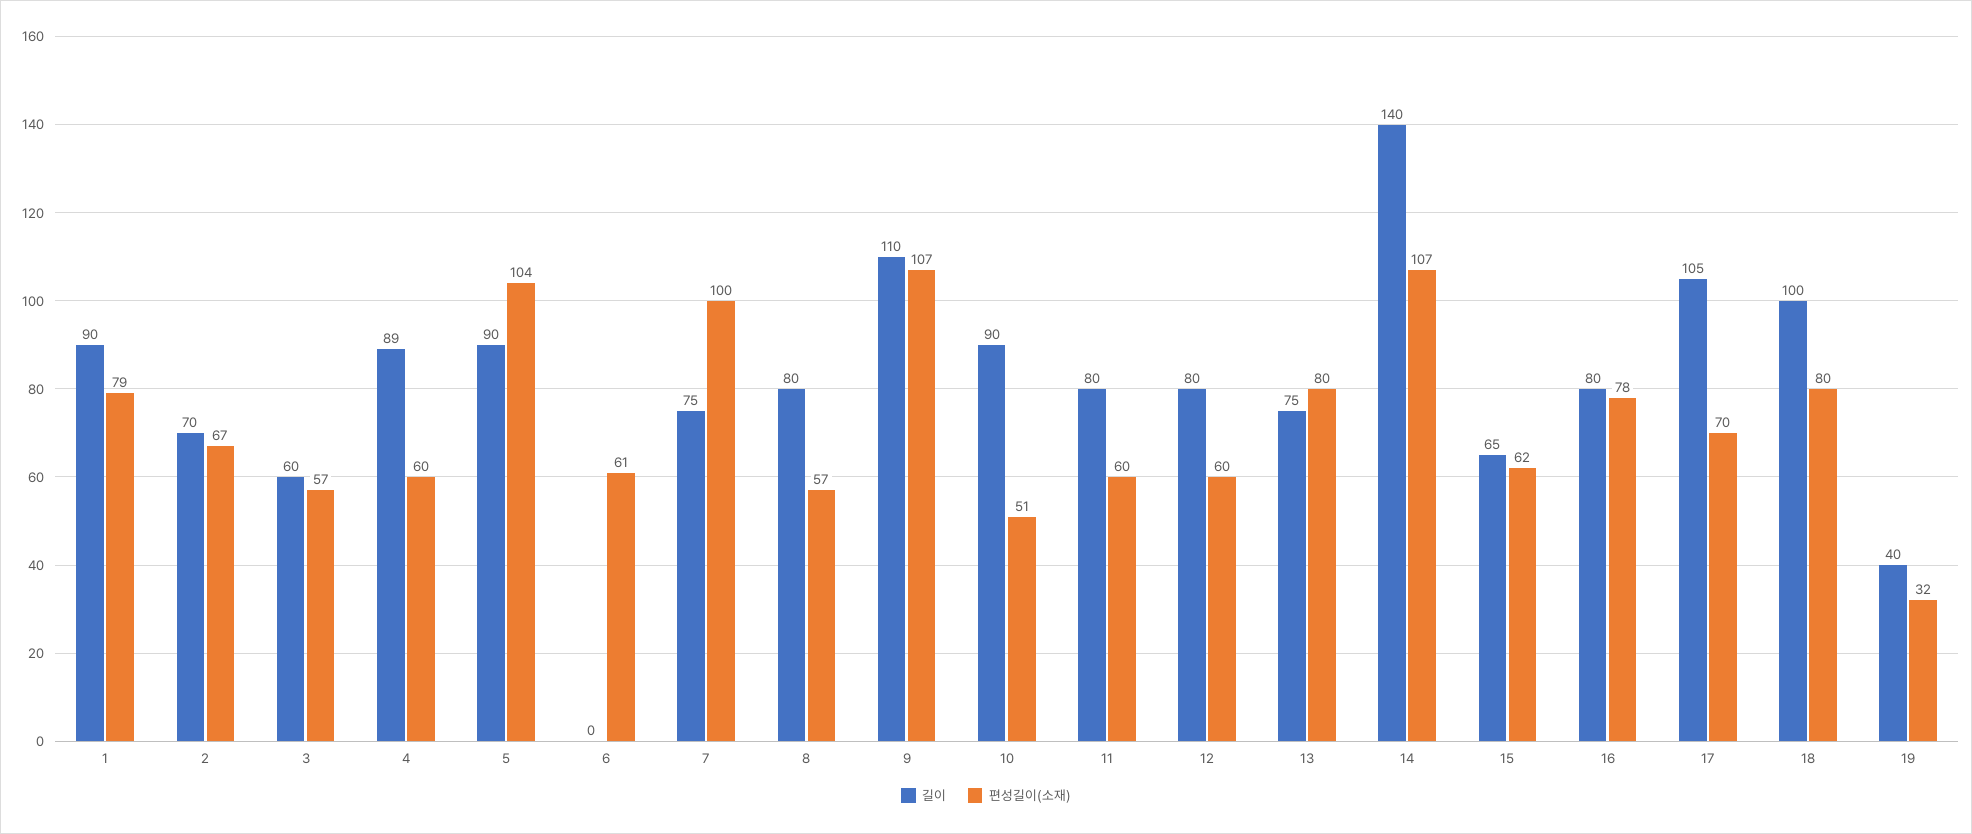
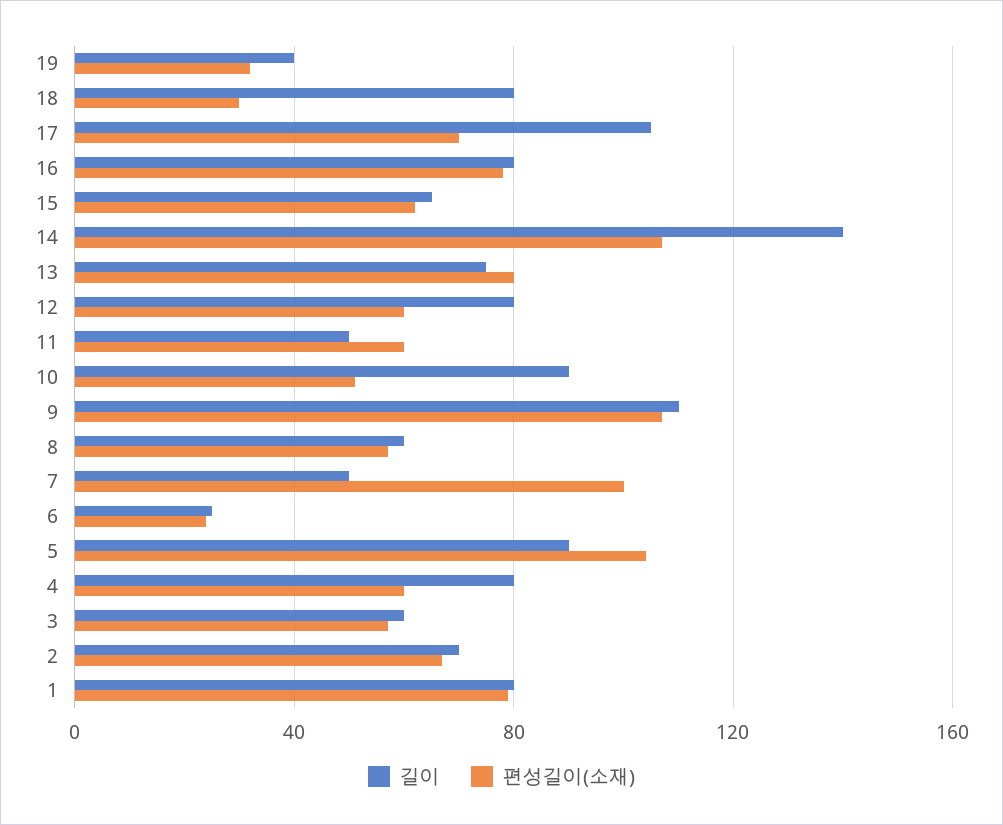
길이, 1: 90 -> 80
길이, 4: 89 -> 80
길이, 6: 0 -> 25
편성길이(소재), 6: 61 -> 25
길이, 7: 75 -> 50
길이, 8: 80 -> 60
길이, 11: 80 -> 50
길이, 18: 100 -> 80
편성길이(소재), 18: 80 -> 30

